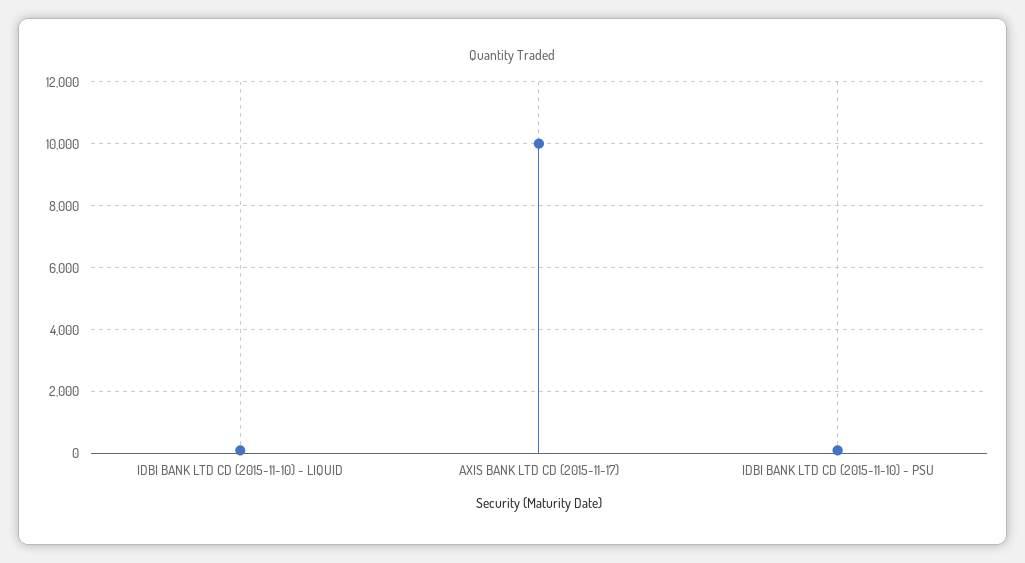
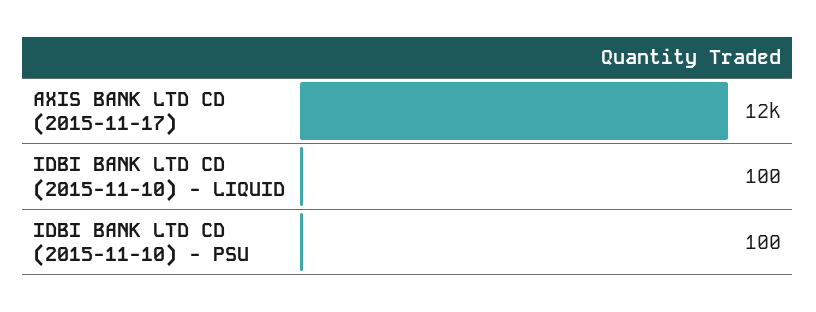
AXIS BANK LTD CD (2015-11-17): 10000 -> 12000

